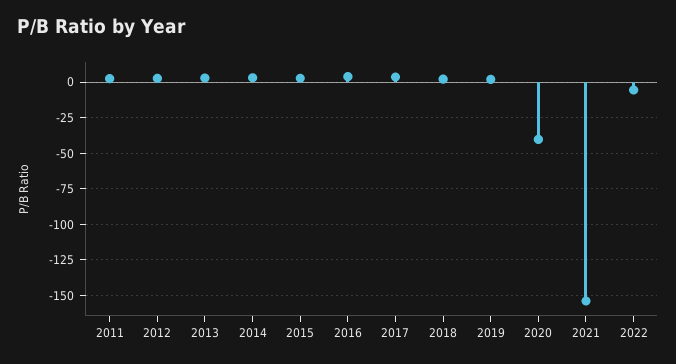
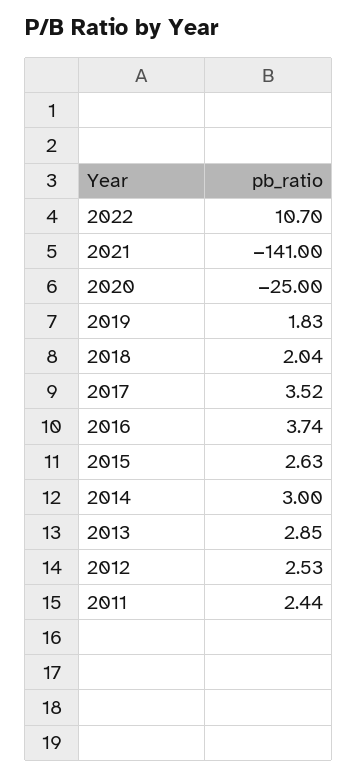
2020: -40 -> -25
2021: -155 -> -141
2022: -5 -> 10.7

